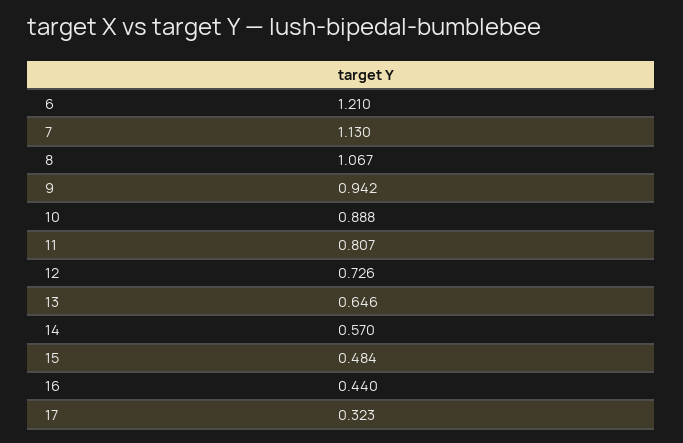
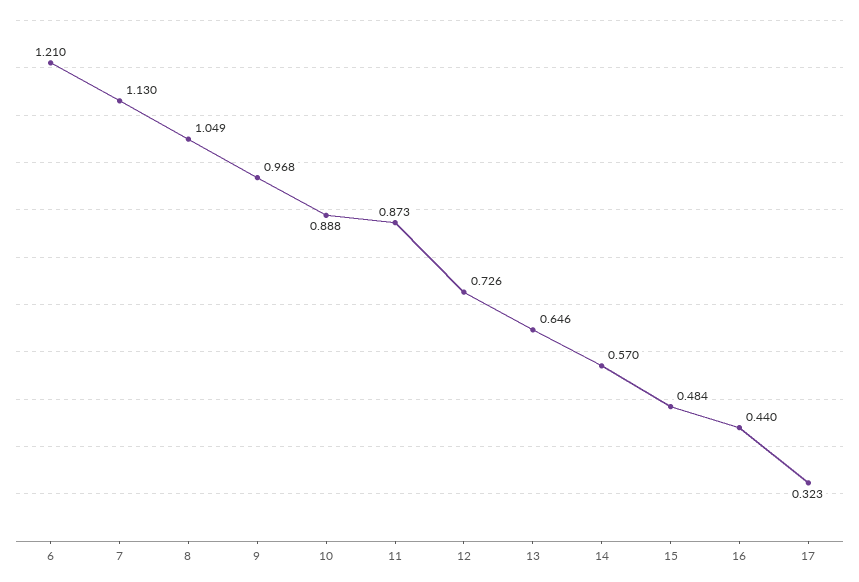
8: 1.067 -> 1.049
9: 0.942 -> 0.968
11: 0.807 -> 0.873

